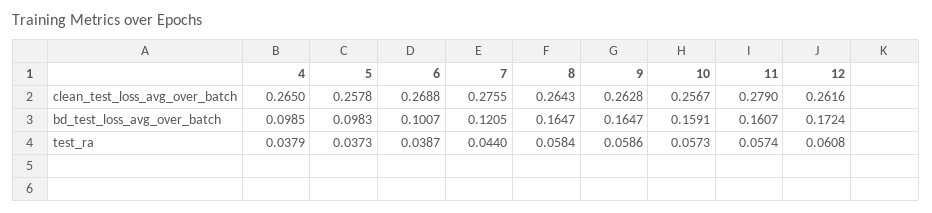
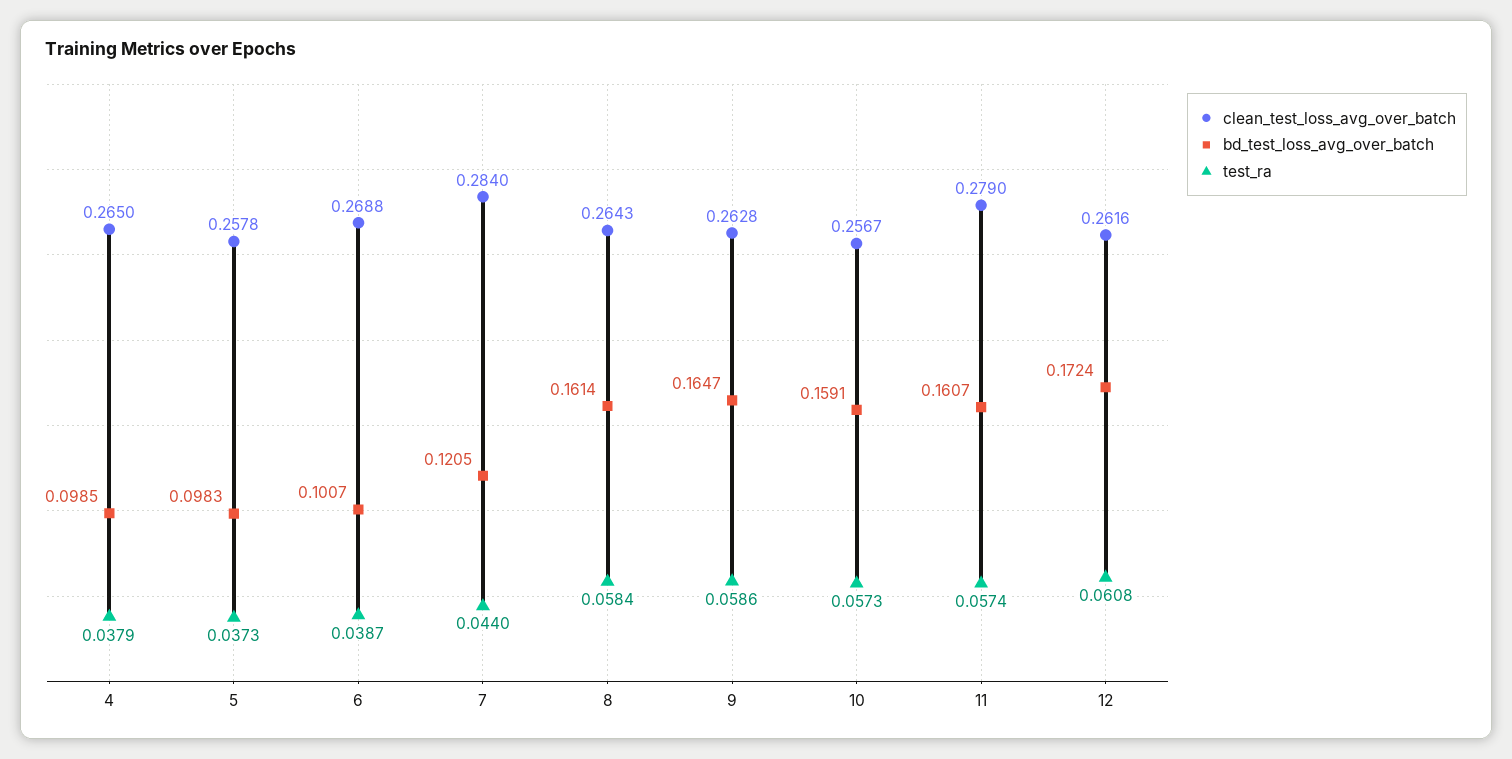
clean_test_loss_avg_over_batch, 7: 0.2755 -> 0.284
bd_test_loss_avg_over_batch, 8: 0.1647 -> 0.1614

